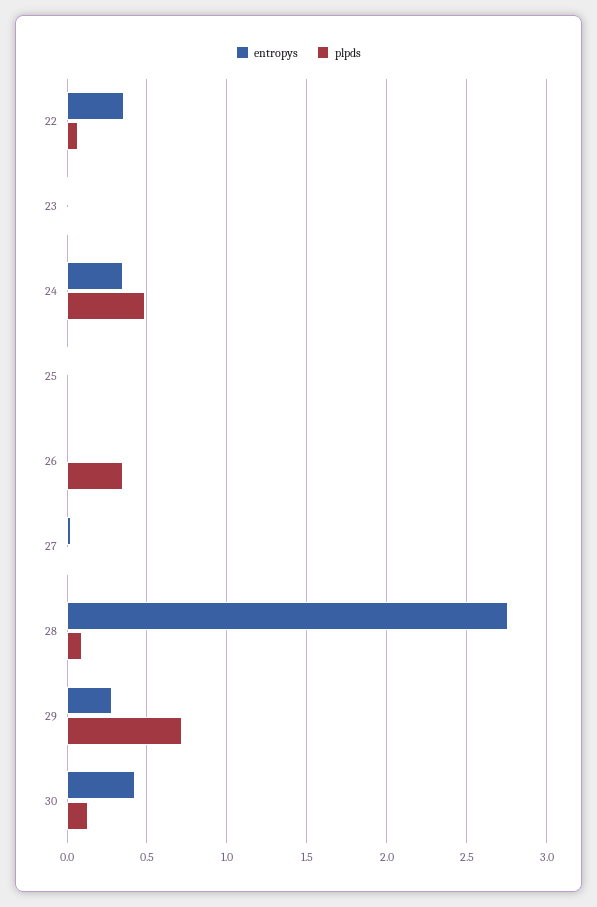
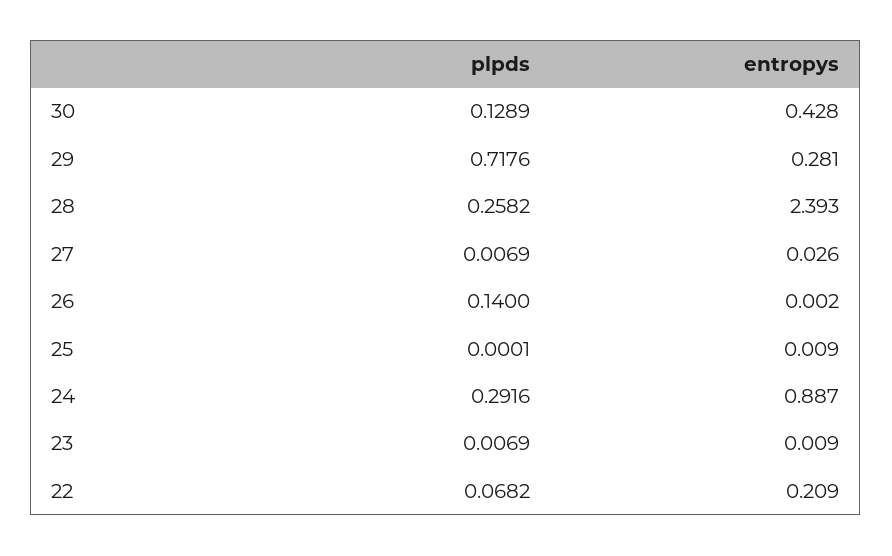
entropys, 22: 0.35 -> 0.209
entropys, 24: 0.35 -> 0.887
plpds, 24: 0.5 -> 0.2916
plpds, 26: 0.35 -> 0.14
entropys, 28: 2.75 -> 2.393
plpds, 28: 0.1 -> 0.2582

